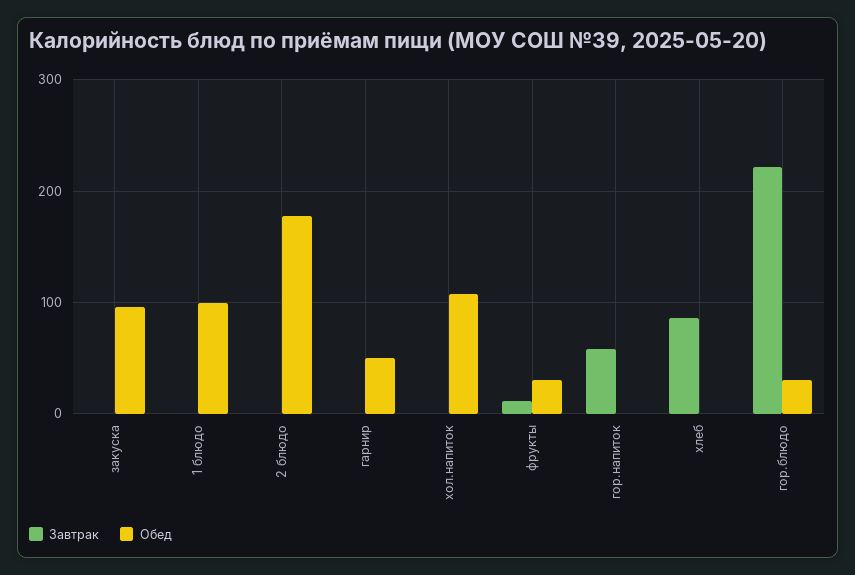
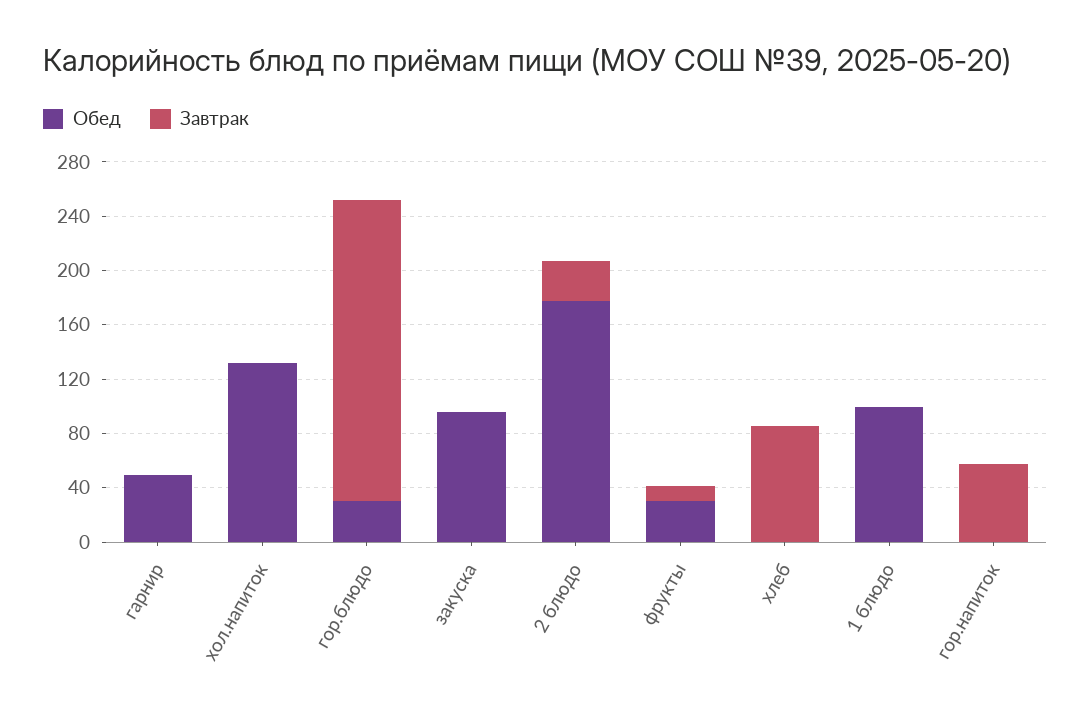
Завтрак, 2 блюдо: 0 -> 30
Обед, хол.напиток: 110 -> 130

